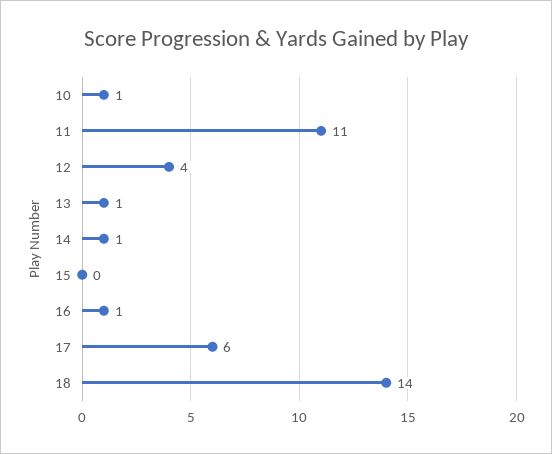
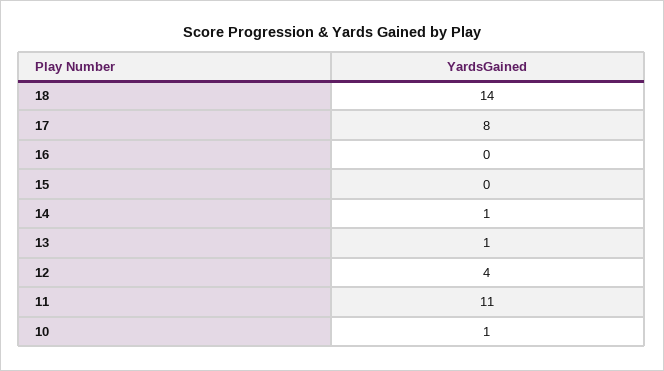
16: 1 -> 0
17: 6 -> 8

